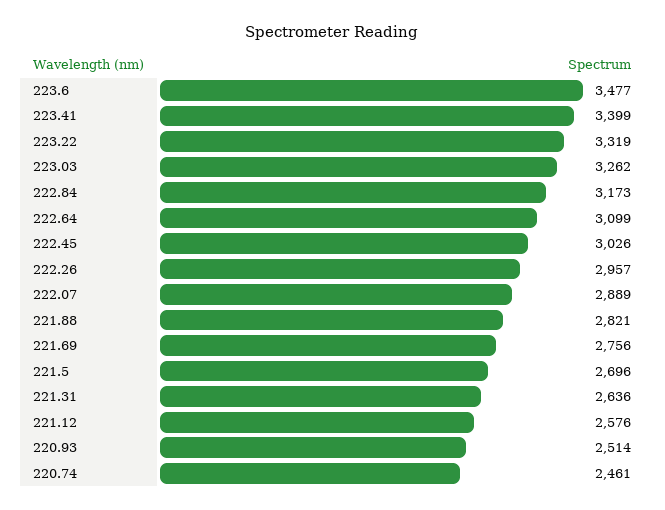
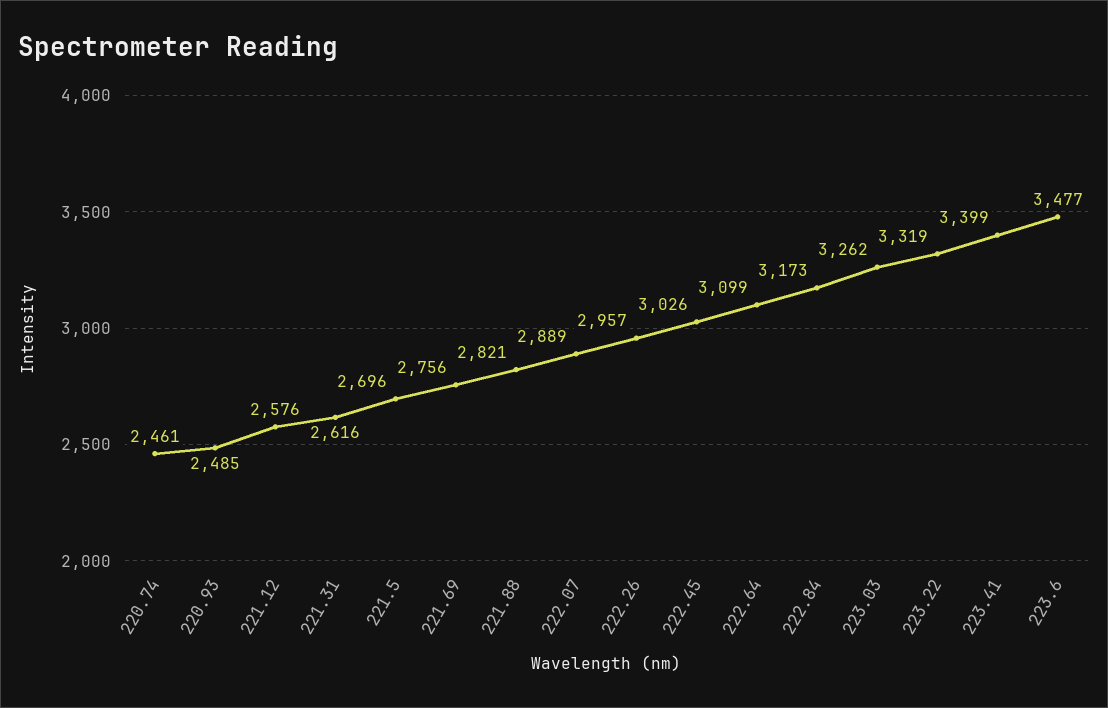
221.31: 2636 -> 2616
220.93: 2514 -> 2485

